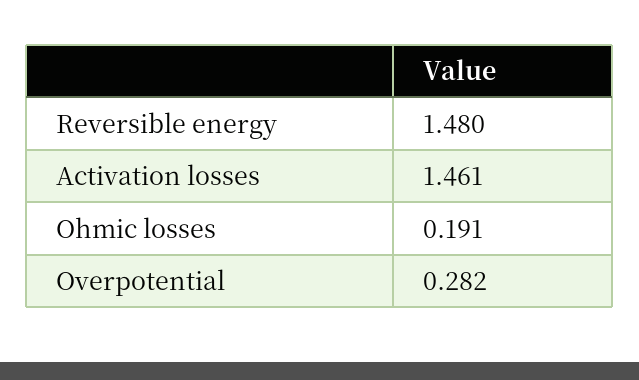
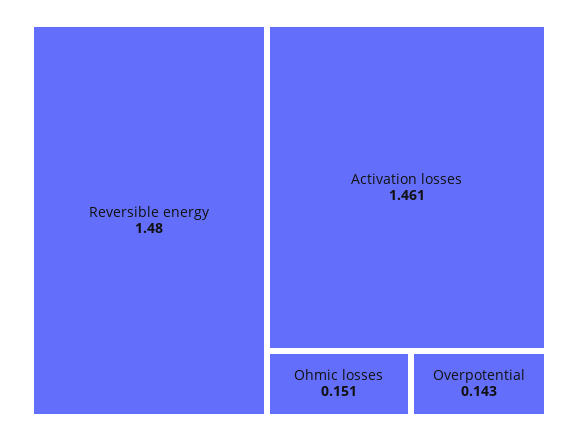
Ohmic losses: 0.191 -> 0.151
Overpotential: 0.282 -> 0.143

